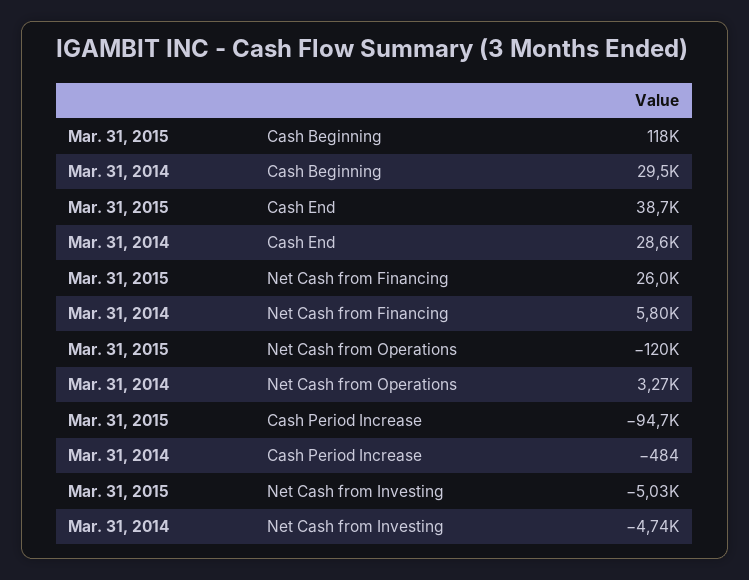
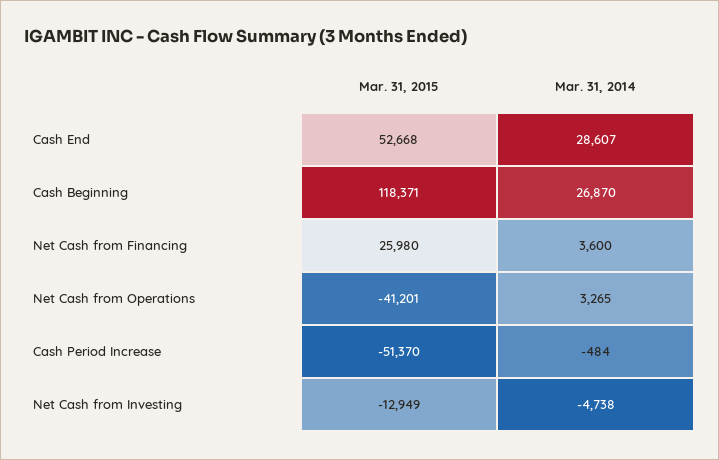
Mar. 31, 2014, Cash Beginning: 29500 -> 26870
Mar. 31, 2015, Cash End: 38700 -> 52668
Mar. 31, 2014, Net Cash from Financing: 5800 -> 3600
Mar. 31, 2015, Net Cash from Operations: -120000 -> -41201
Mar. 31, 2015, Cash Period Increase: -94700 -> -51370
Mar. 31, 2015, Net Cash from Investing: -5030 -> -12949

